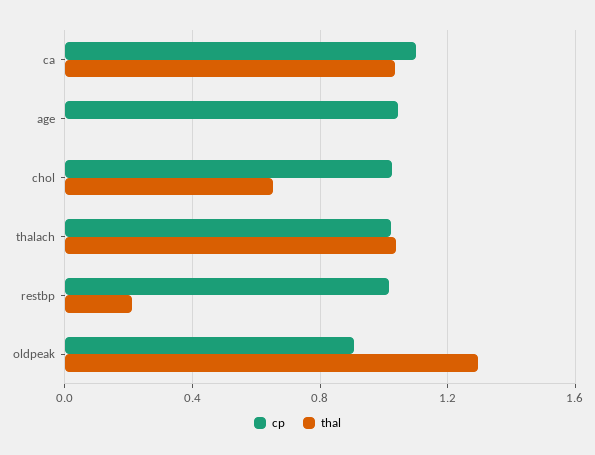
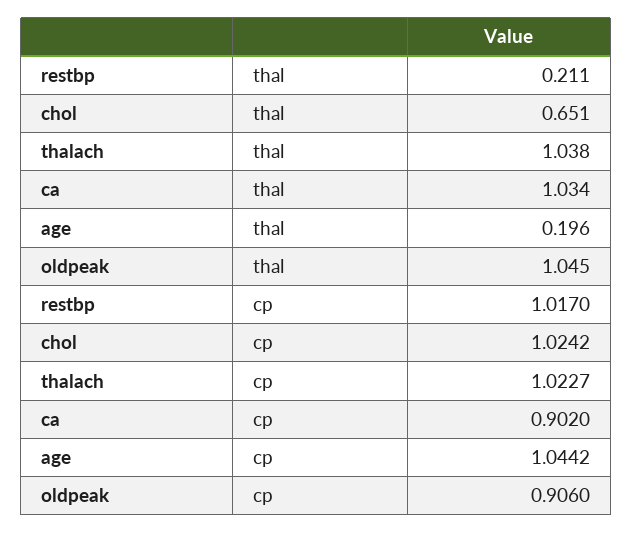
cp, ca: 1.1 -> 0.902
thal, age: 0 -> 0.196
thal, oldpeak: 1.3 -> 1.045

